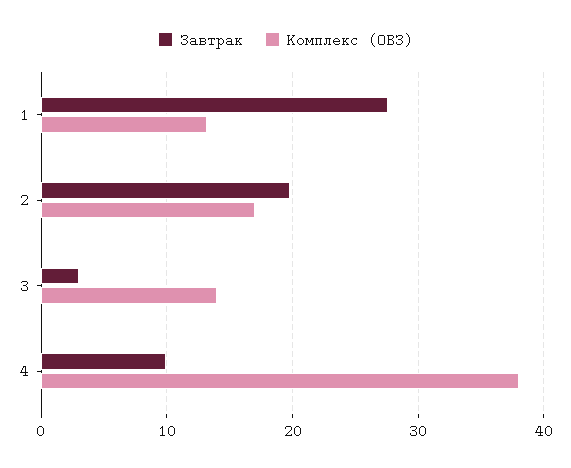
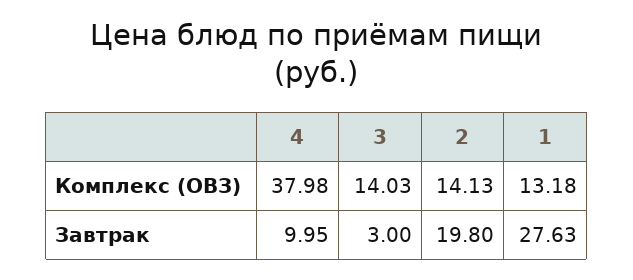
Комплекс (ОВЗ), 2: 17 -> 14.13

